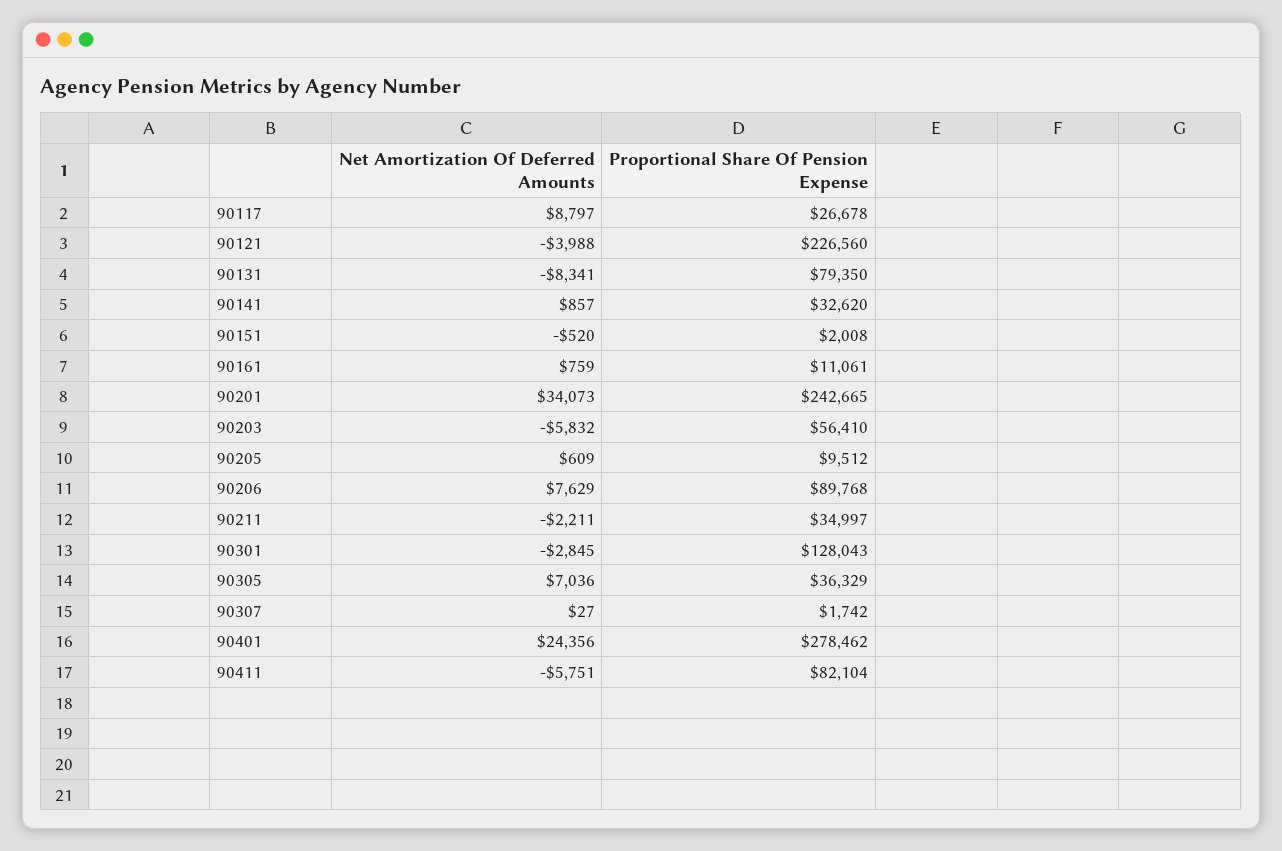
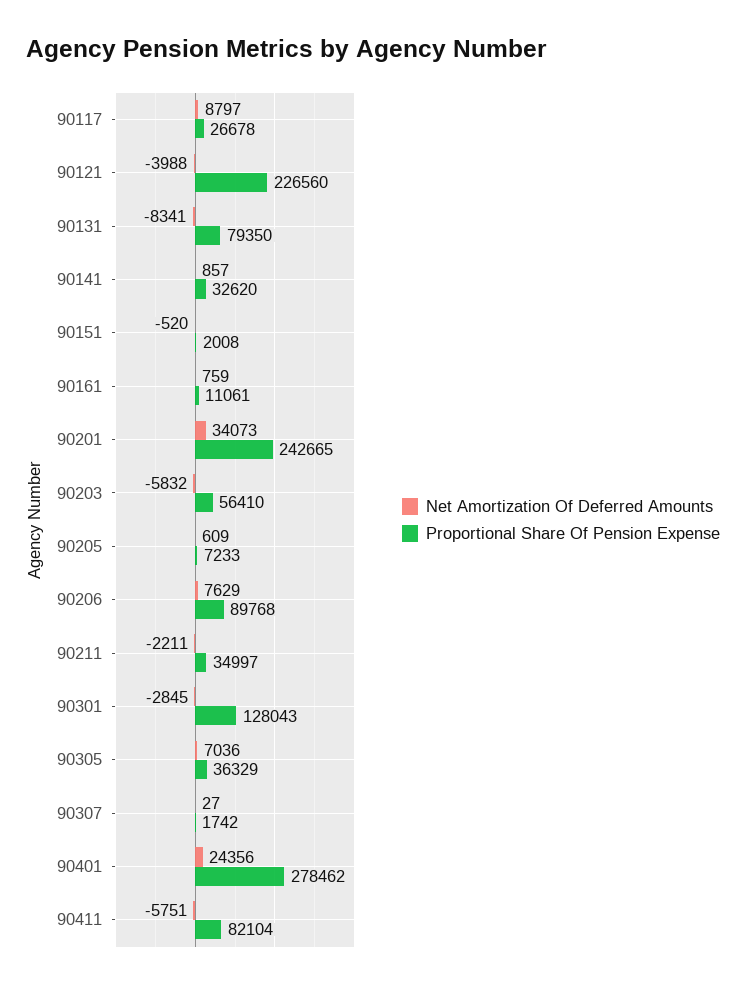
Proportional Share Of Pension Expense, 90205: 9512 -> 7233

